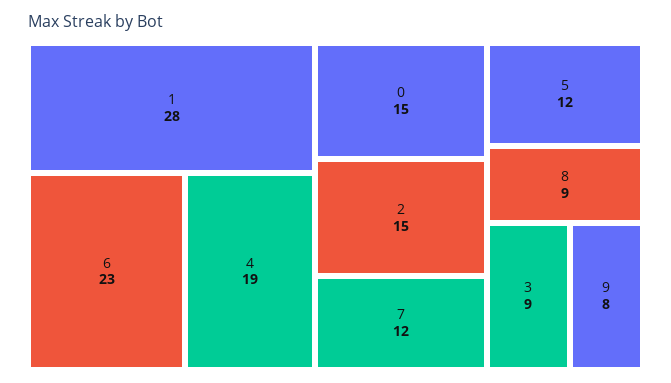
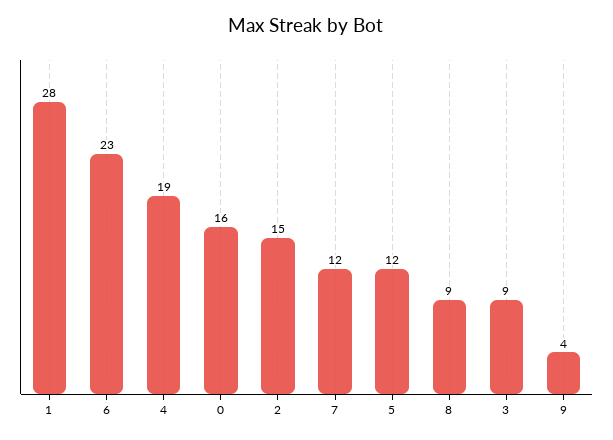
0: 15 -> 16
9: 8 -> 4

